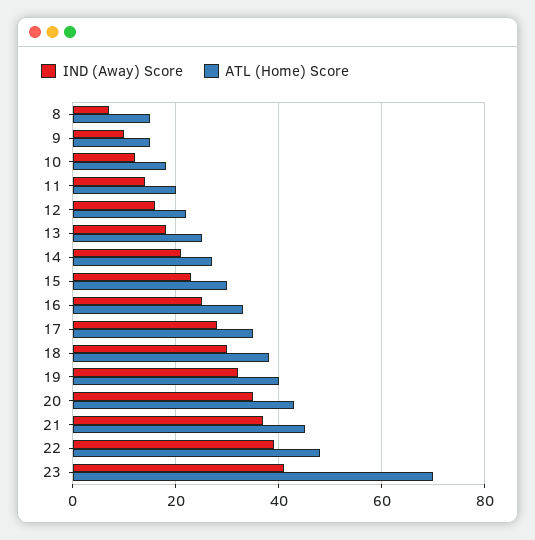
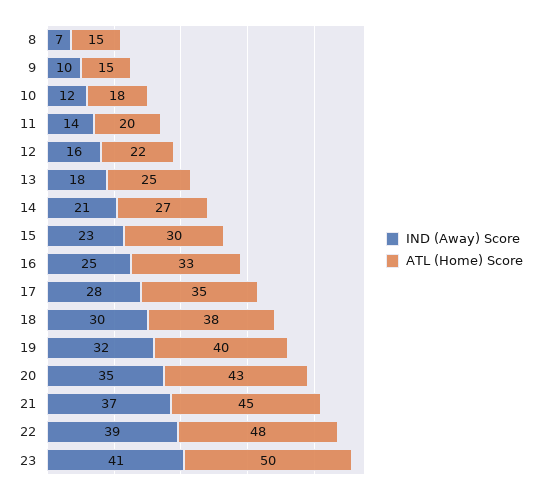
ATL (Home) Score, 23: 70 -> 50

